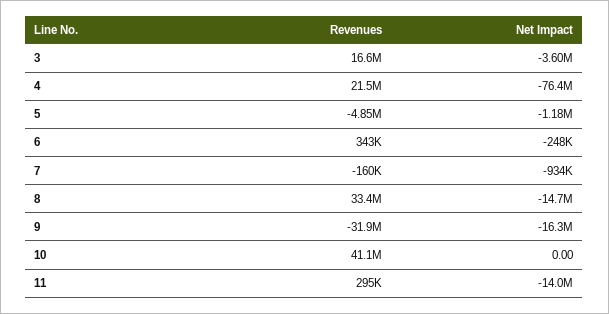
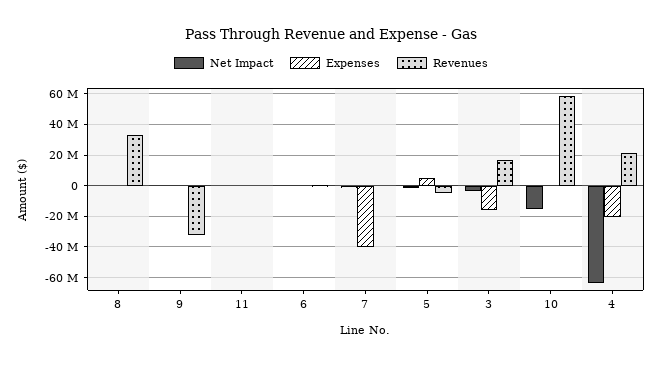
Net Impact, 4: -76400000 -> -65000000
Net Impact, 8: -14700000 -> 0
Net Impact, 9: -16300000 -> 0
Revenues, 10: 41100000 -> 60000000
Net Impact, 10: 0 -> -15000000
Net Impact, 11: -14000000 -> 0
Expenses, 8: none -> 0
Expenses, 9: none -> 0
Expenses, 11: none -> 0
Expenses, 6: none -> 0
Expenses, 7: none -> -40000000
Expenses, 5: none -> 5000000
Expenses, 3: none -> -15000000
Expenses, 10: none -> 0
Expenses, 4: none -> -20000000

